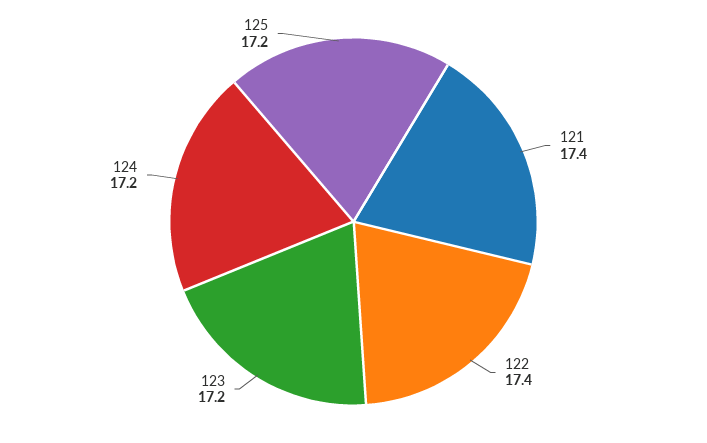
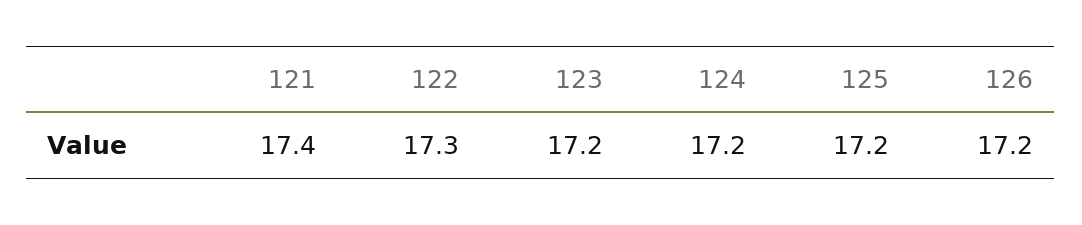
122: 17.4 -> 17.3
126: none -> 17.2

